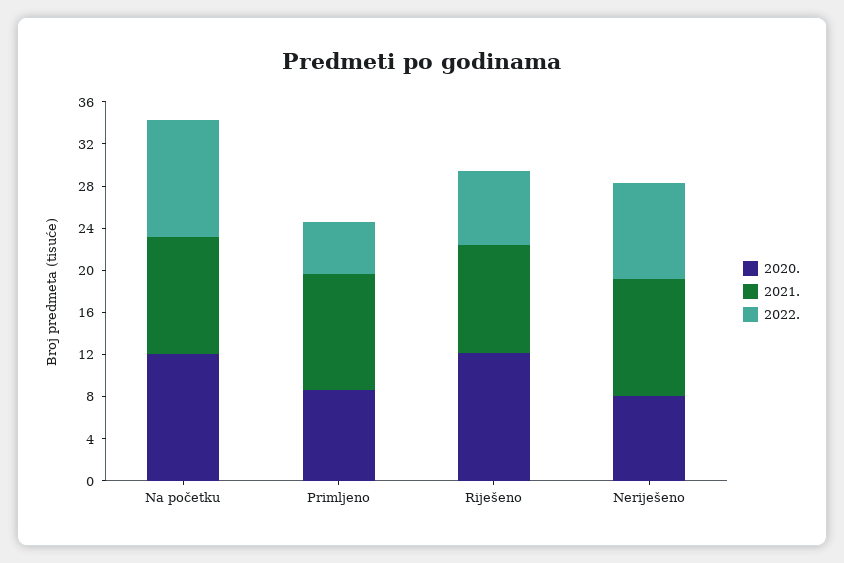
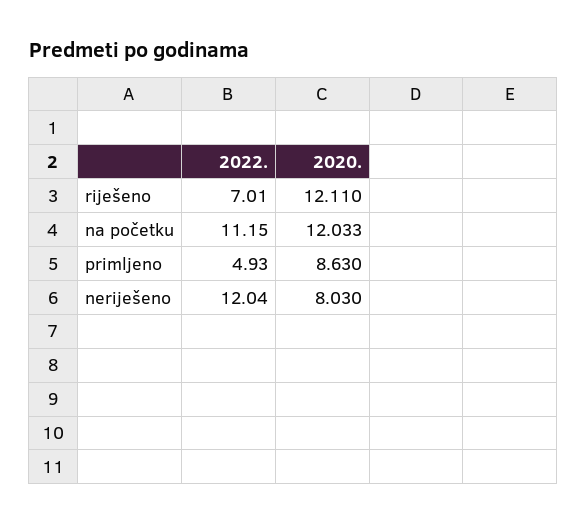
2021., Na početku: 11 -> none
2021., Primljeno: 11 -> none
2021., Riješeno: 10 -> none
2021., Neriješeno: 11 -> none
2022., Neriješeno: 9 -> 12.04

